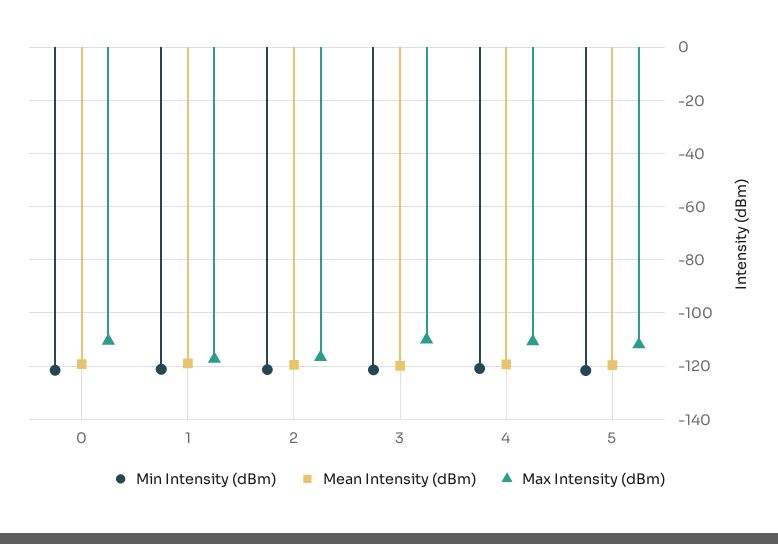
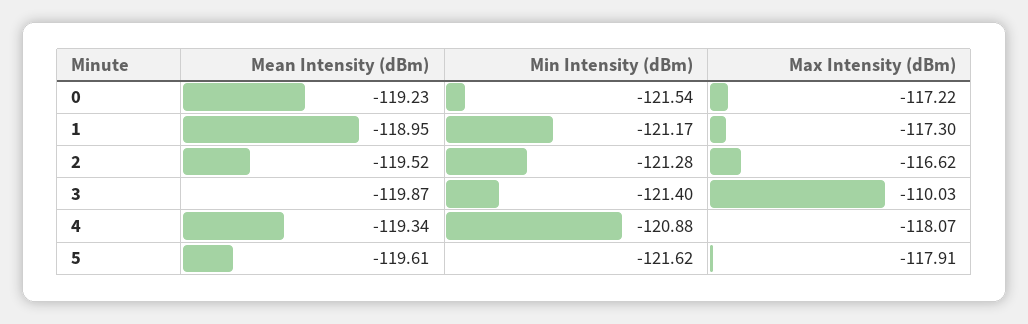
Max Intensity (dBm), 0: -110 -> -117.22
Max Intensity (dBm), 4: -110 -> -118.07
Max Intensity (dBm), 5: -112.5 -> -117.91

